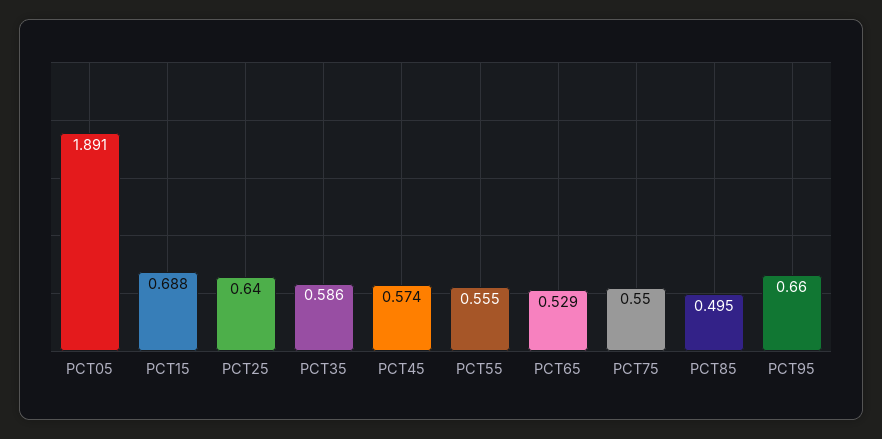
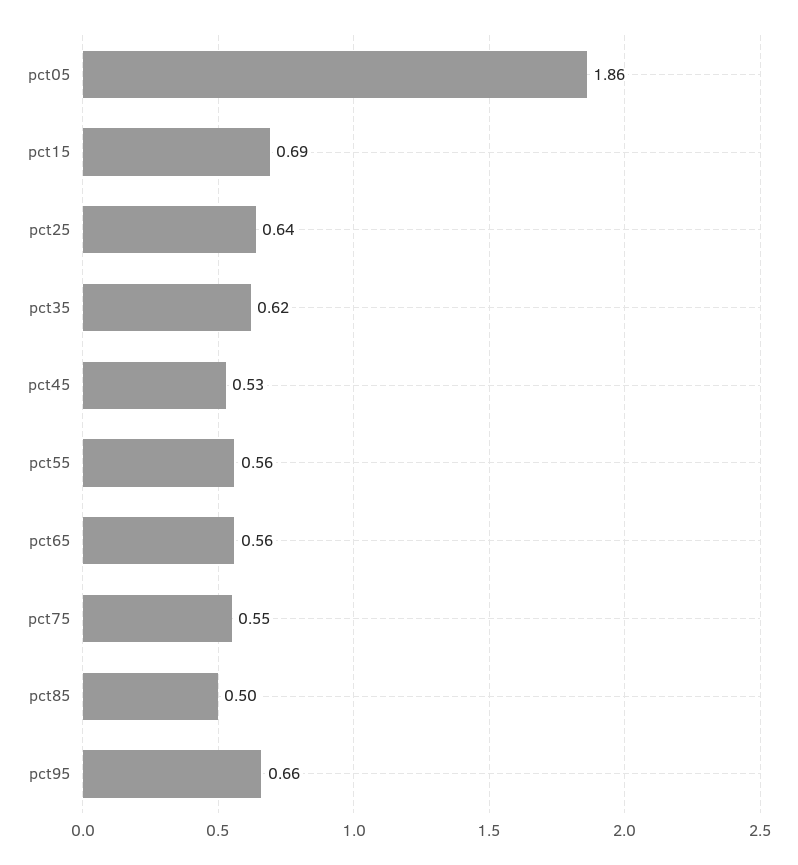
PCT05: 1.891 -> 1.86
PCT35: 0.586 -> 0.62
PCT45: 0.574 -> 0.53
PCT65: 0.529 -> 0.56

